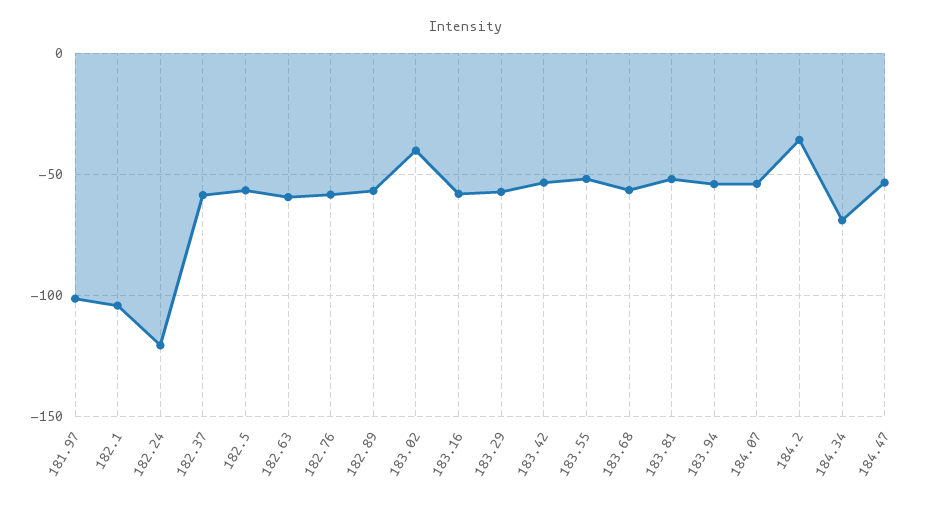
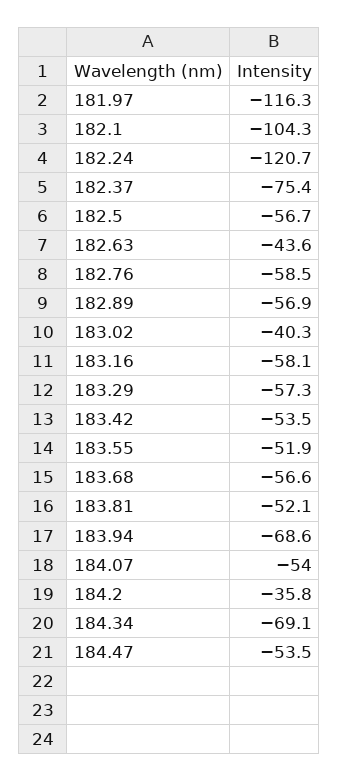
181.97: -100 -> -116.3
182.37: -60 -> -75.4
182.63: -60 -> -43.6
183.94: -55 -> -68.6

